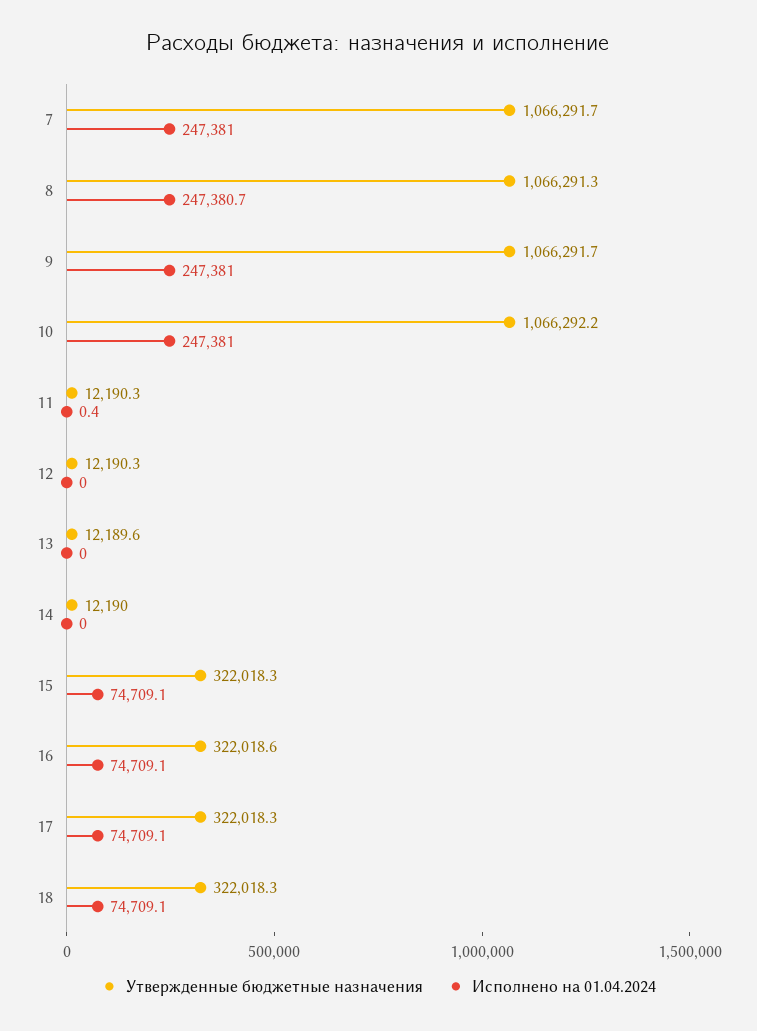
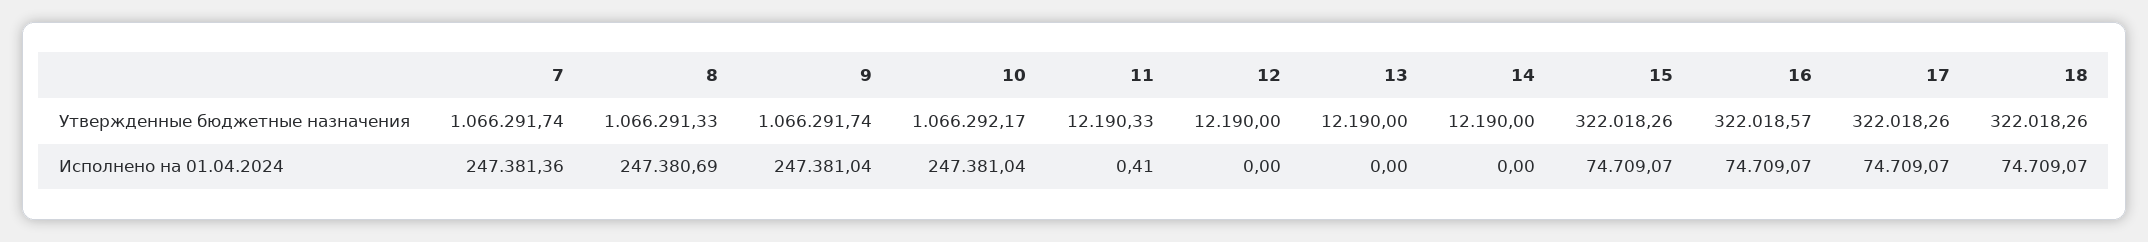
Исполнено на 01.04.2024, 7: 247381 -> 247381.36
Утвержденные бюджетные назначения, 12: 12190.3 -> 12190
Утвержденные бюджетные назначения, 13: 12189.6 -> 12190

